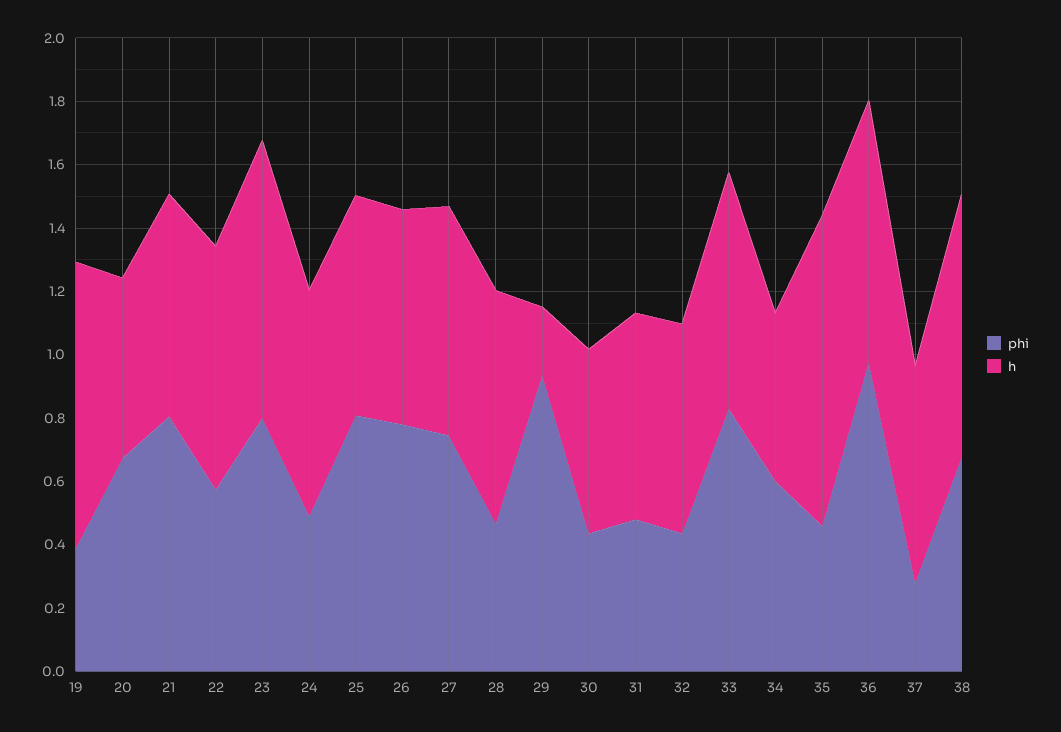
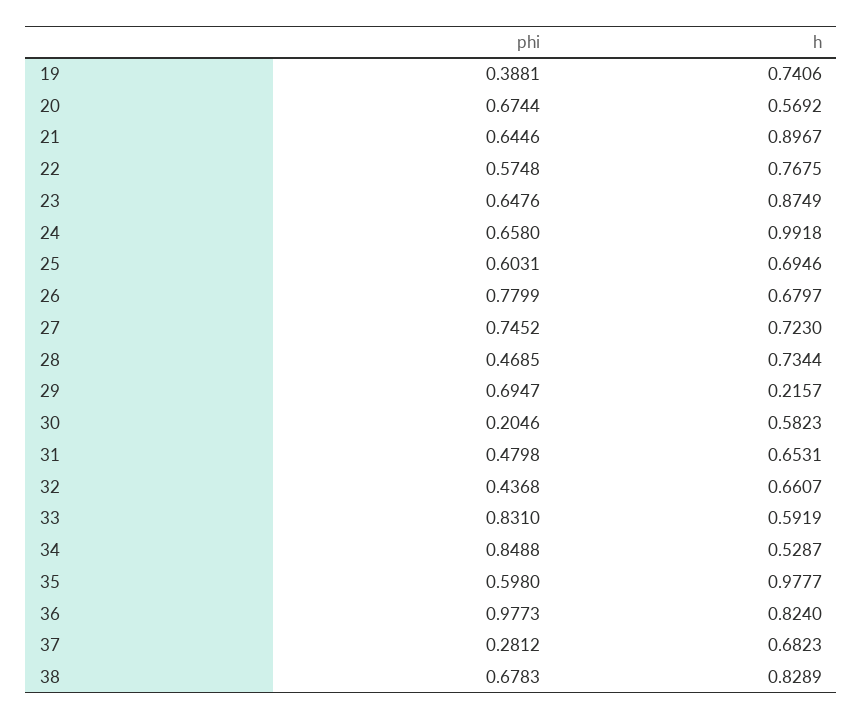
h, 19: 0.9 -> 0.7406
phi, 21: 0.8 -> 0.6446
h, 21: 0.7 -> 0.8967
phi, 23: 0.8 -> 0.6476
phi, 24: 0.5 -> 0.658
h, 24: 0.7 -> 0.9918
phi, 25: 0.8 -> 0.6031
phi, 29: 0.95 -> 0.6947
phi, 30: 0.45 -> 0.2046
h, 33: 0.75 -> 0.5919
phi, 34: 0.6 -> 0.8488
phi, 35: 0.45 -> 0.598

